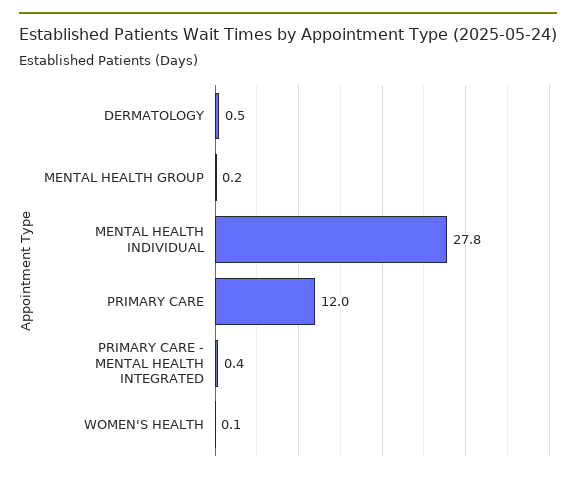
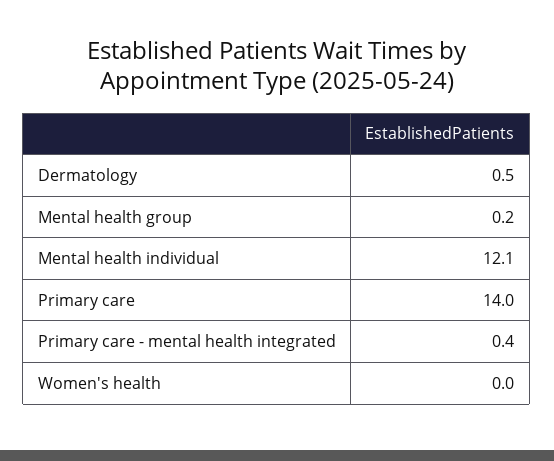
MENTAL HEALTH INDIVIDUAL: 27.8 -> 12.1
PRIMARY CARE: 12 -> 14
WOMEN'S HEALTH: 0.1 -> 0

